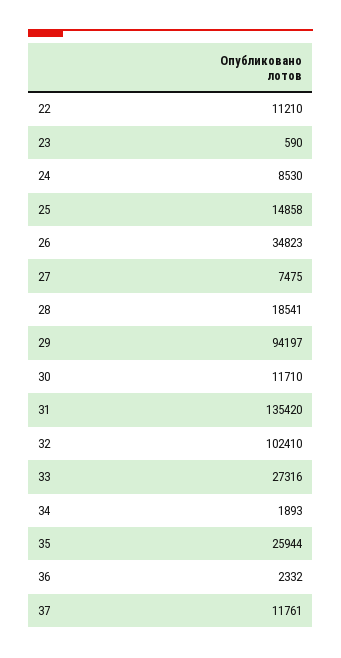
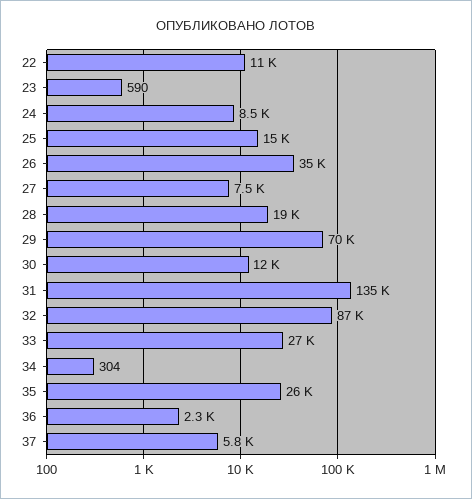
29: 94197 -> 70000
32: 102410 -> 87000
34: 1893 -> 304
37: 11761 -> 5800

